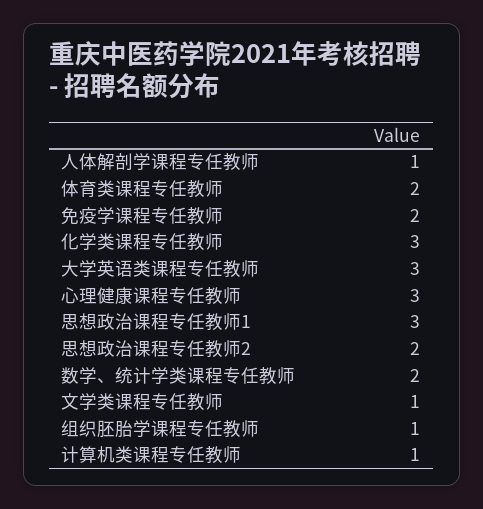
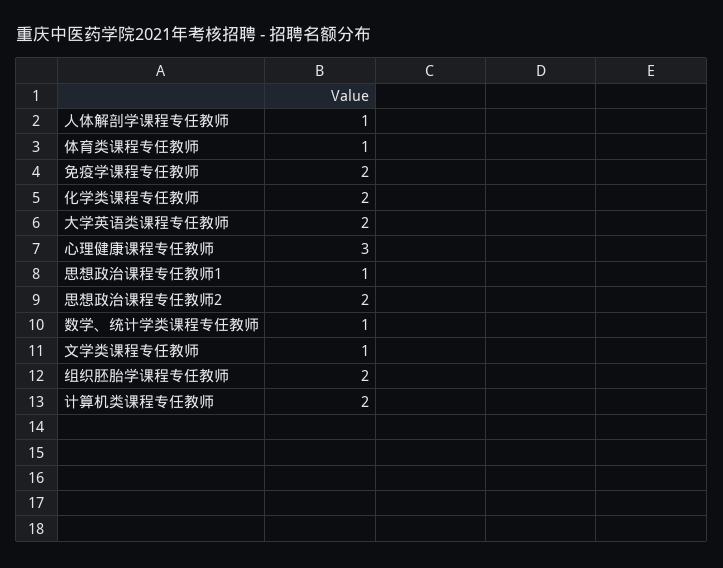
体育类课程专任教师: 2 -> 1
化学类课程专任教师: 3 -> 2
大学英语类课程专任教师: 3 -> 2
思想政治课程专任教师1: 3 -> 1
数学、统计学类课程专任教师: 2 -> 1
组织胚胎学课程专任教师: 1 -> 2
计算机类课程专任教师: 1 -> 2

